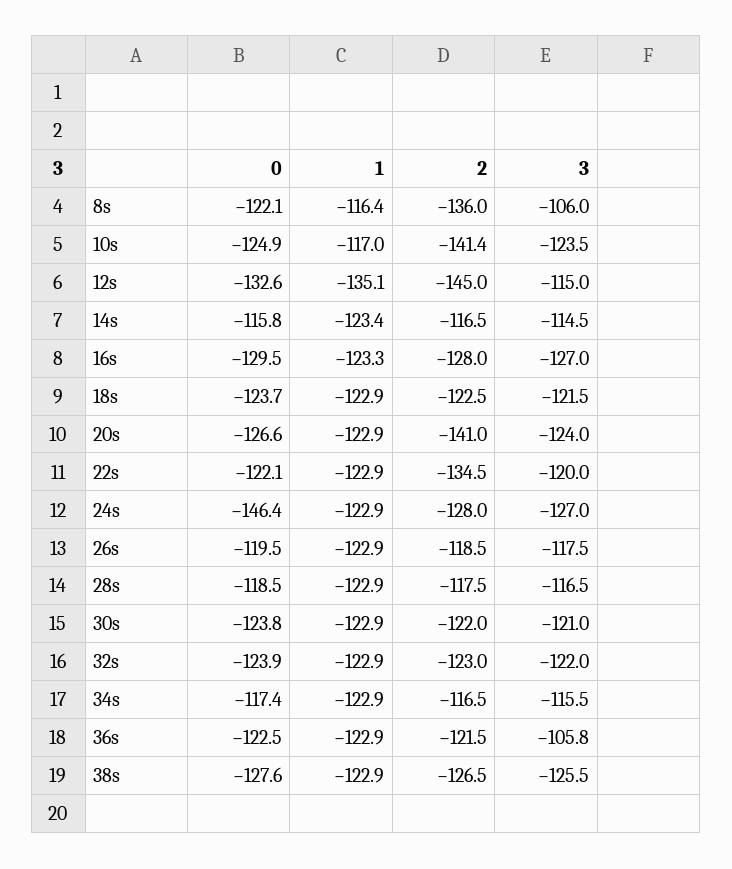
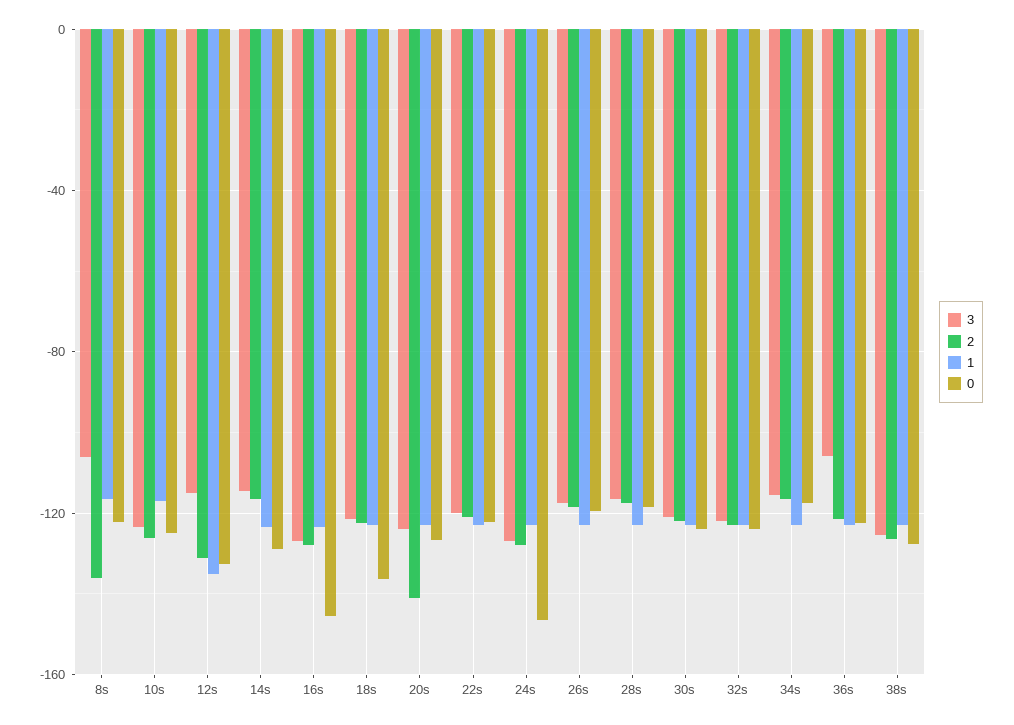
2, 10s: -141.4 -> -125
2, 12s: -145 -> -130
0, 14s: -115.8 -> -130
0, 16s: -129.5 -> -145
0, 18s: -123.7 -> -135
2, 22s: -134.5 -> -120

